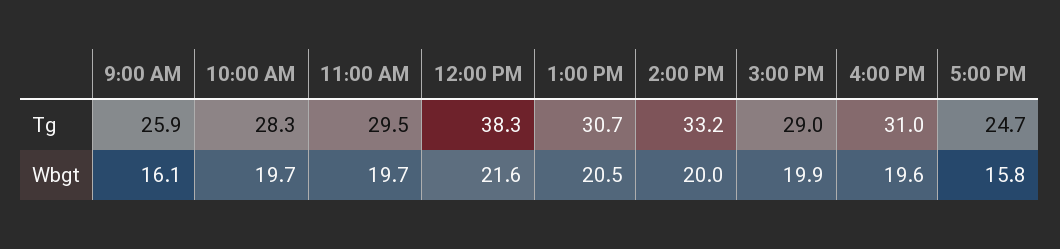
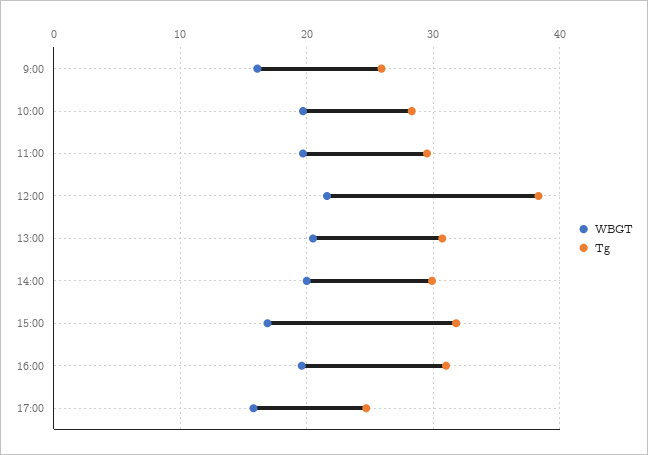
Tg, 2:00 PM: 33.2 -> 30
Tg, 3:00 PM: 29 -> 32
Wbgt, 3:00 PM: 19.9 -> 17

